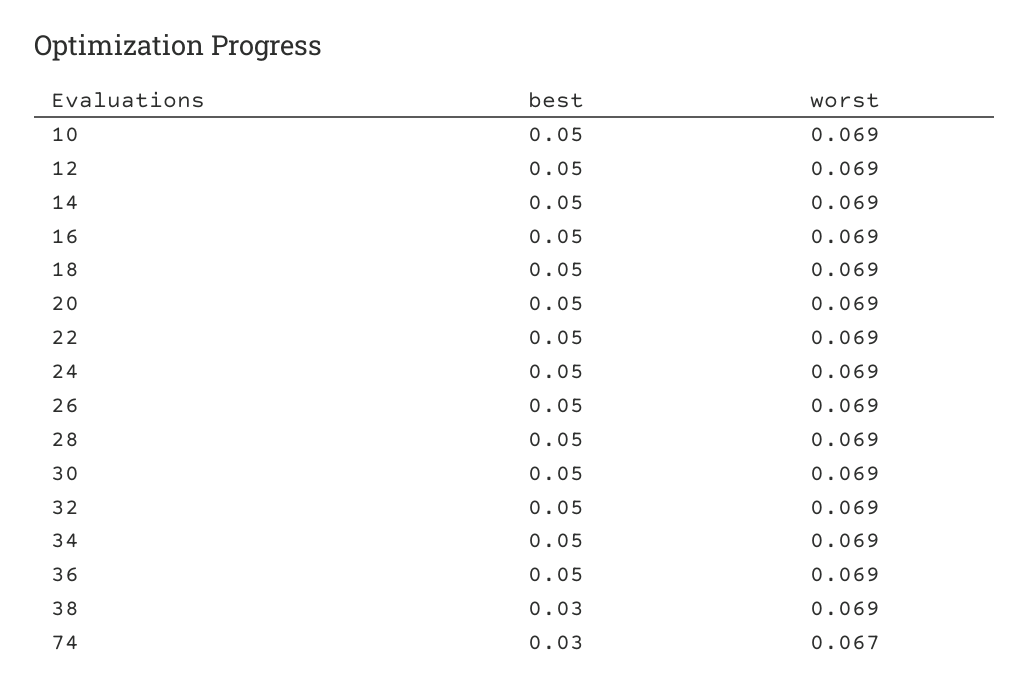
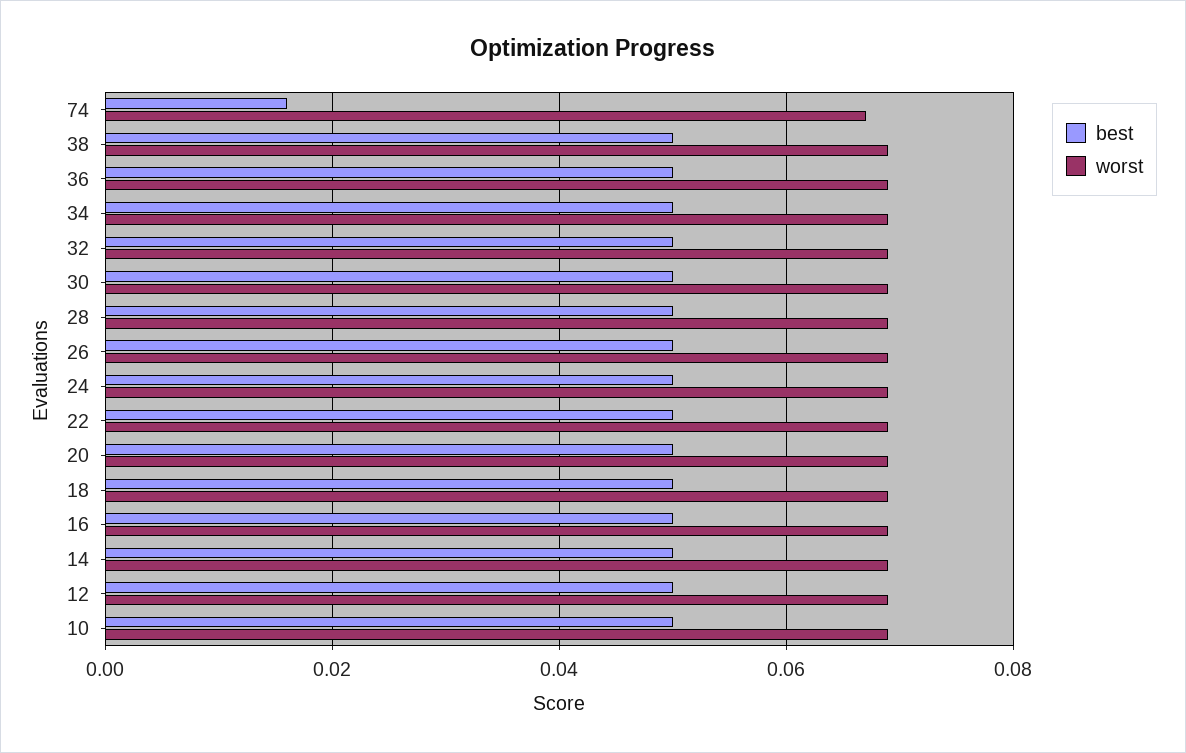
best, 38: 0.03 -> 0.05
best, 74: 0.03 -> 0.015

